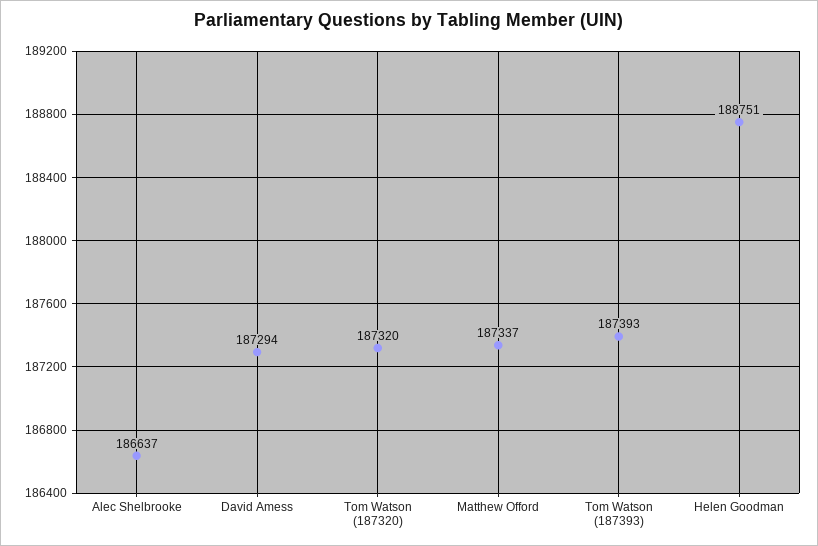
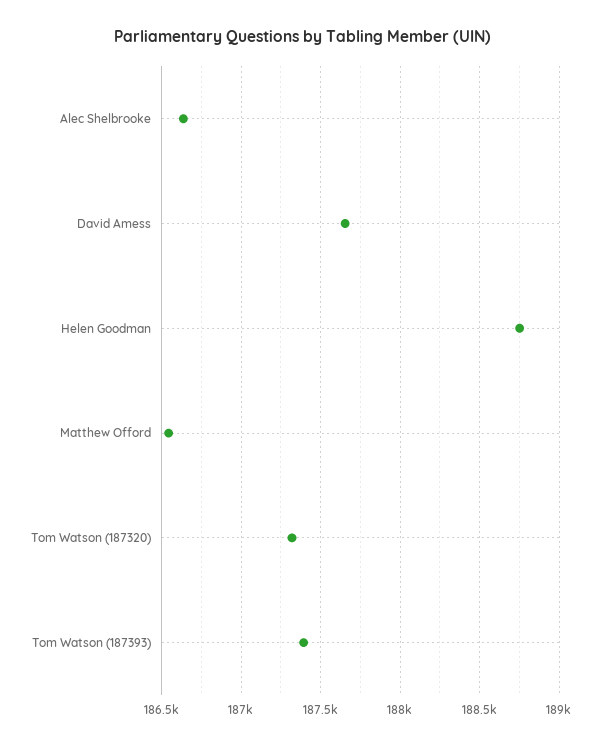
David Amess: 187294 -> 187650
Matthew Offord: 187337 -> 186550

